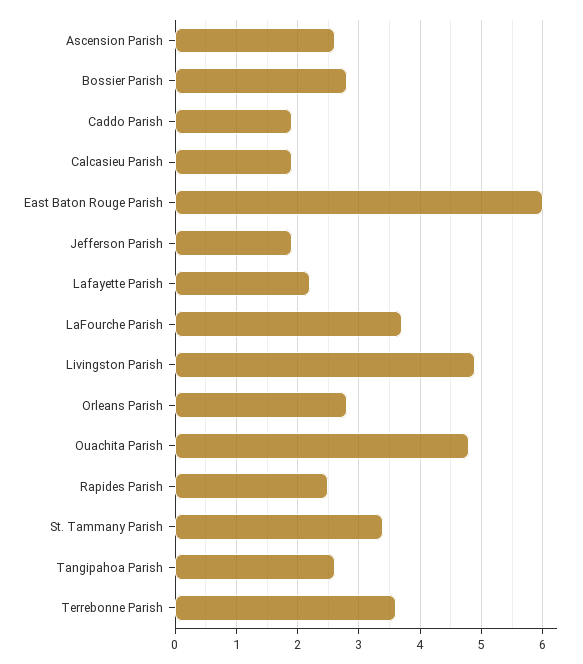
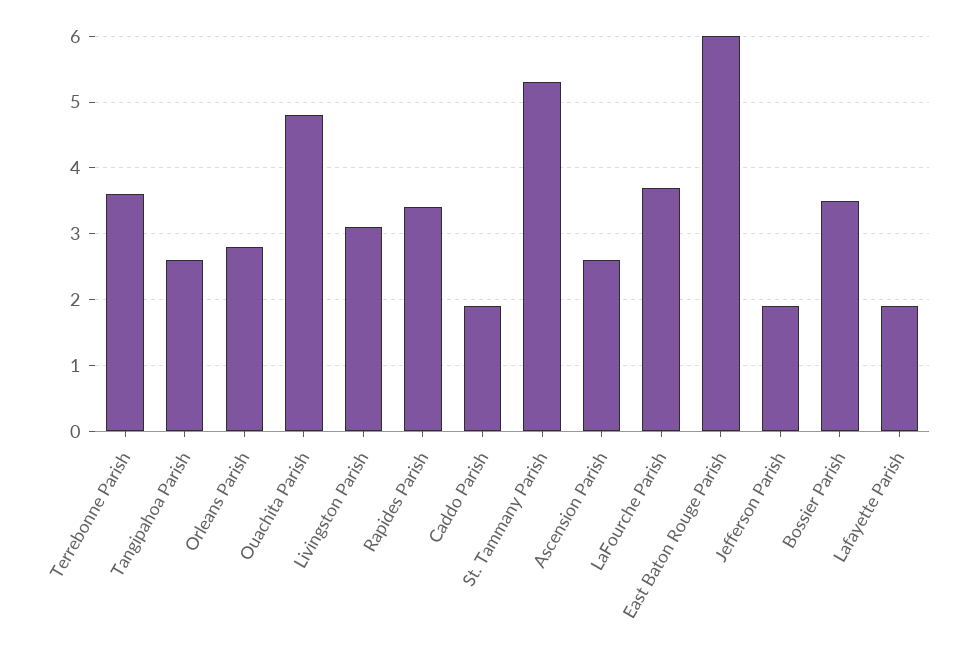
Bossier Parish: 2.8 -> 3.5
Calcasieu Parish: 1.9 -> none
Lafayette Parish: 2.2 -> 1.9
Livingston Parish: 4.9 -> 3.1
Rapides Parish: 2.5 -> 3.4
St. Tammany Parish: 3.4 -> 5.3

